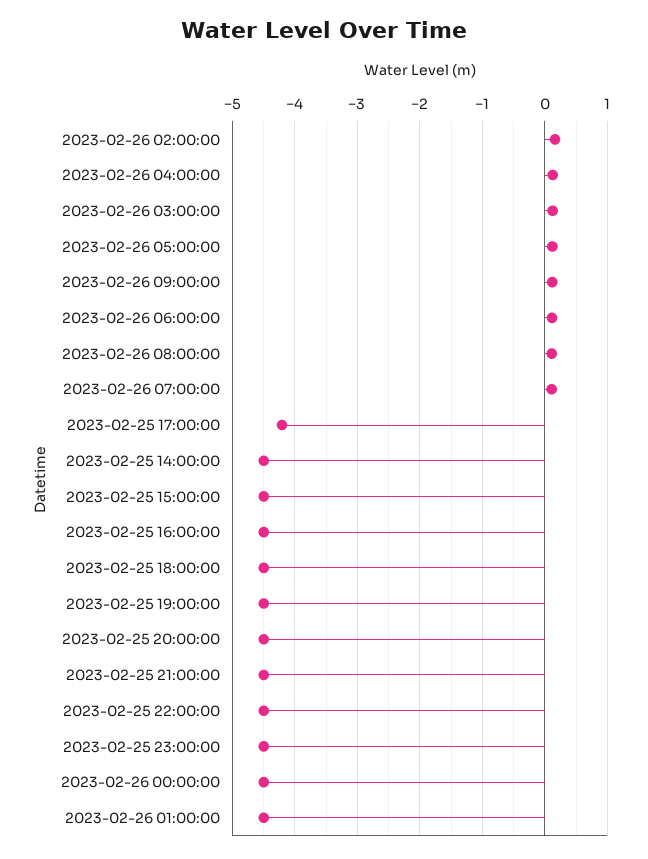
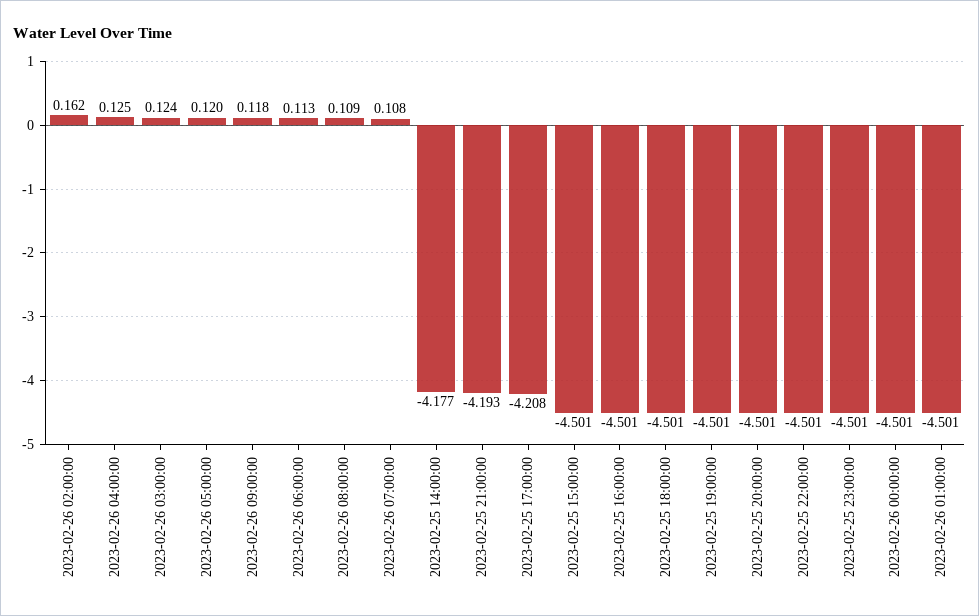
2023-02-25 14:00:00: -4.5 -> -4.177
2023-02-25 21:00:00: -4.5 -> -4.193

